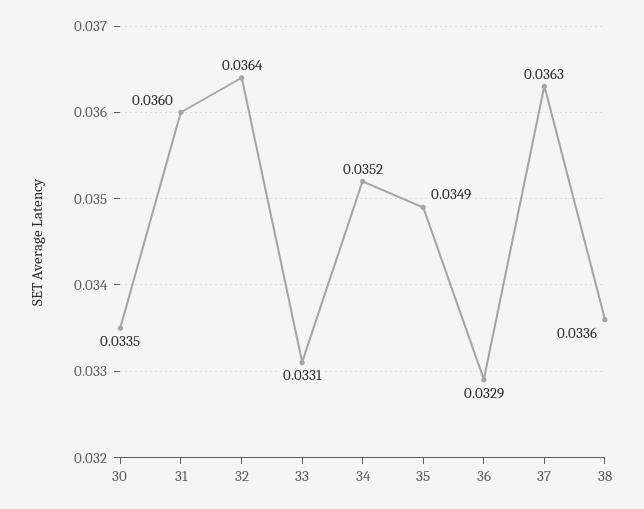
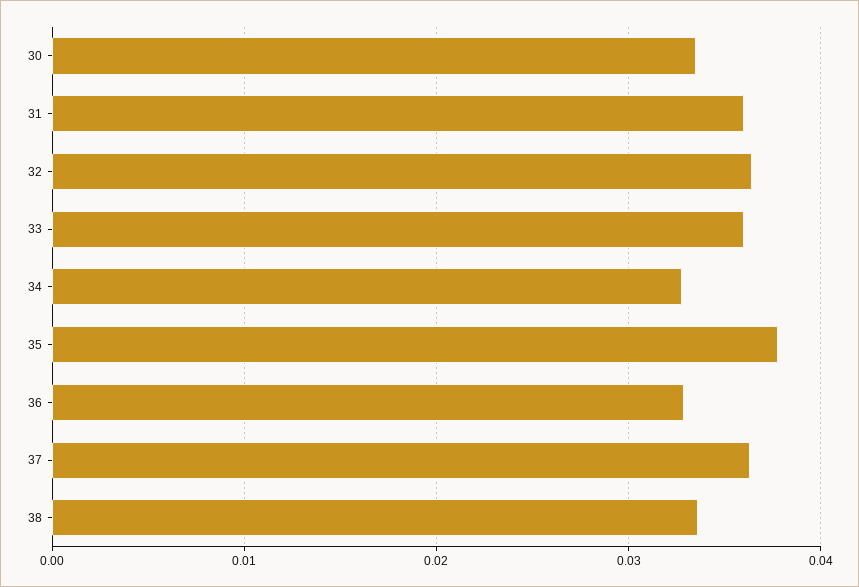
33: 0.0331 -> 0.036
34: 0.0352 -> 0.033
35: 0.0349 -> 0.038

